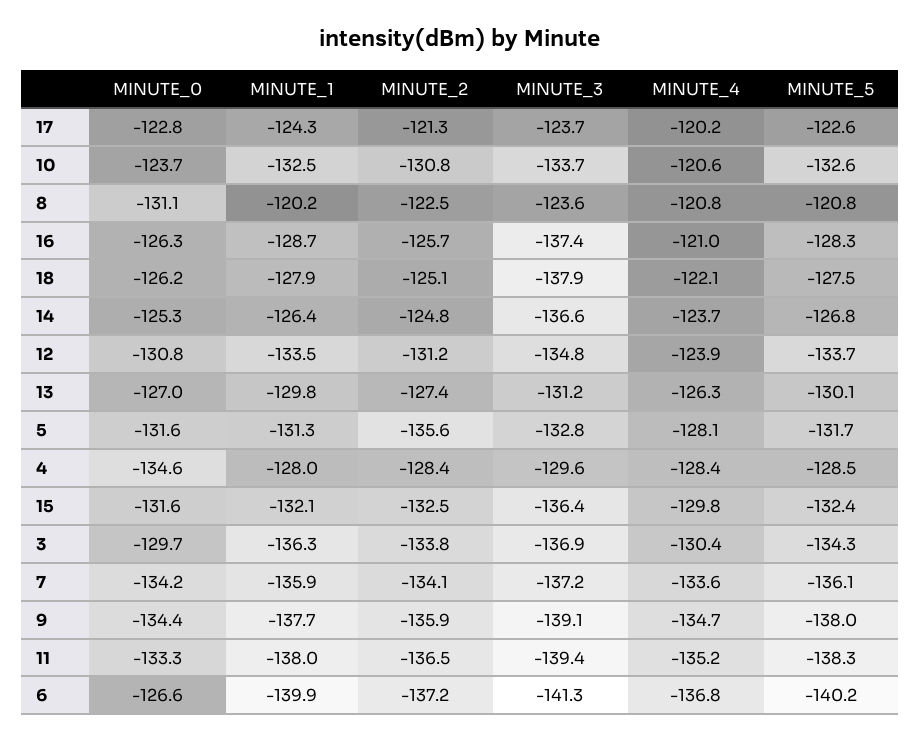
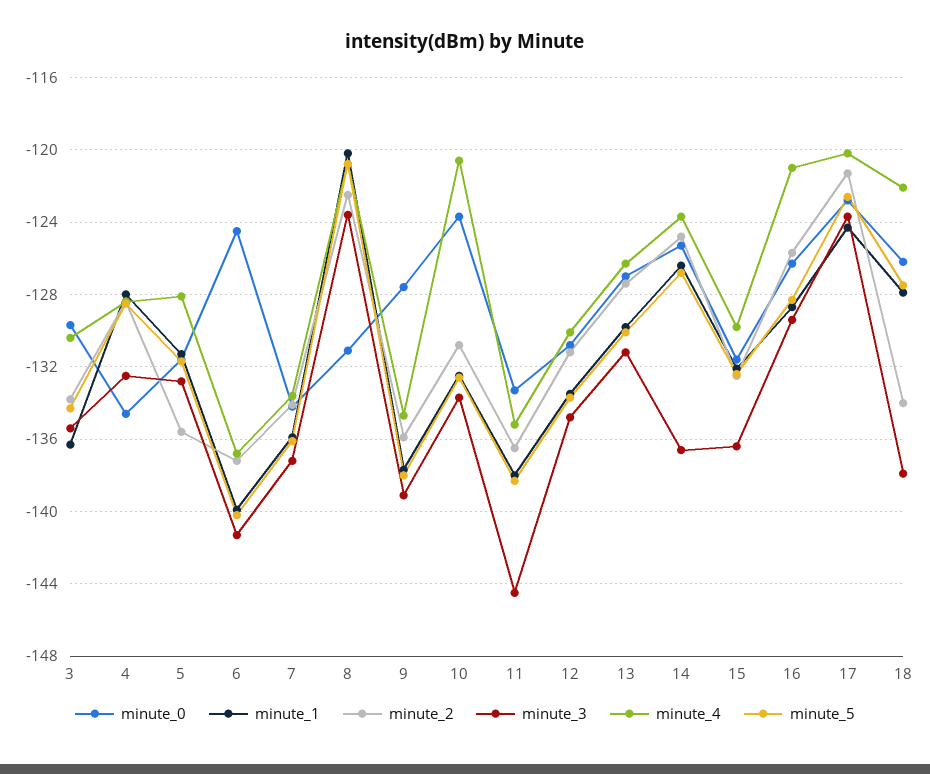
MINUTE_3, 16: -137.4 -> -129.5
MINUTE_2, 18: -125.1 -> -134
MINUTE_4, 12: -123.9 -> -130
MINUTE_3, 4: -129.6 -> -132.5
MINUTE_3, 3: -136.9 -> -135.5
MINUTE_0, 9: -134.4 -> -127.5
MINUTE_3, 11: -139.4 -> -144.5
MINUTE_0, 6: -126.6 -> -124.5

